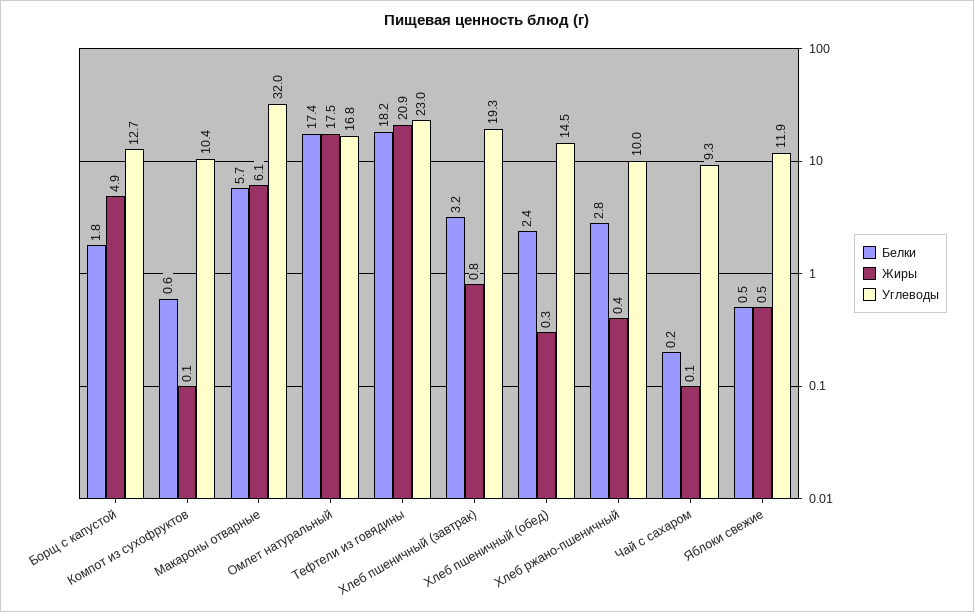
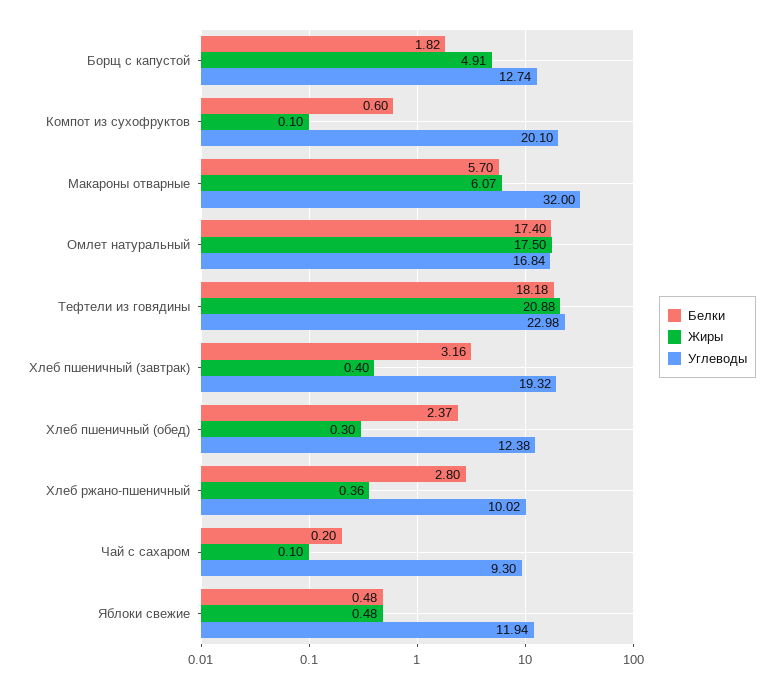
Углеводы, Компот из сухофруктов: 10.4 -> 20.1
Жиры, Хлеб пшеничный (завтрак): 0.8 -> 0.4
Углеводы, Хлеб пшеничный (обед): 14.5 -> 12.38

